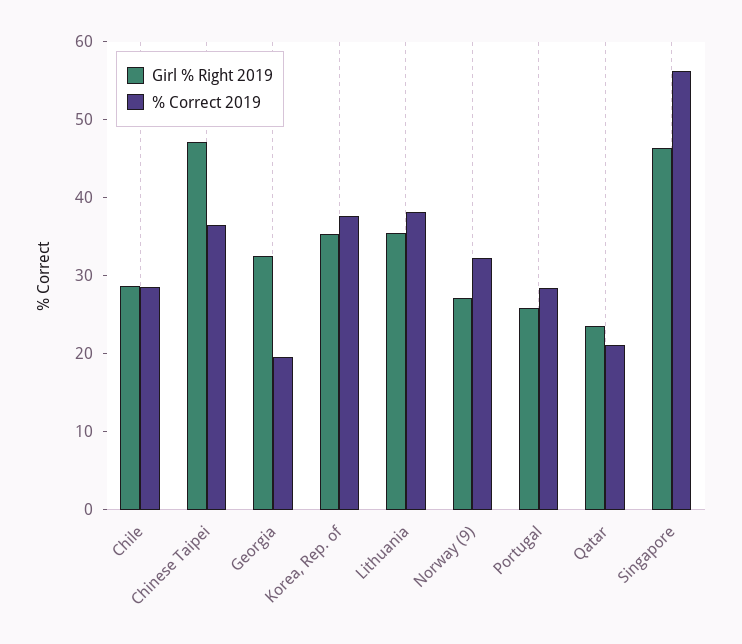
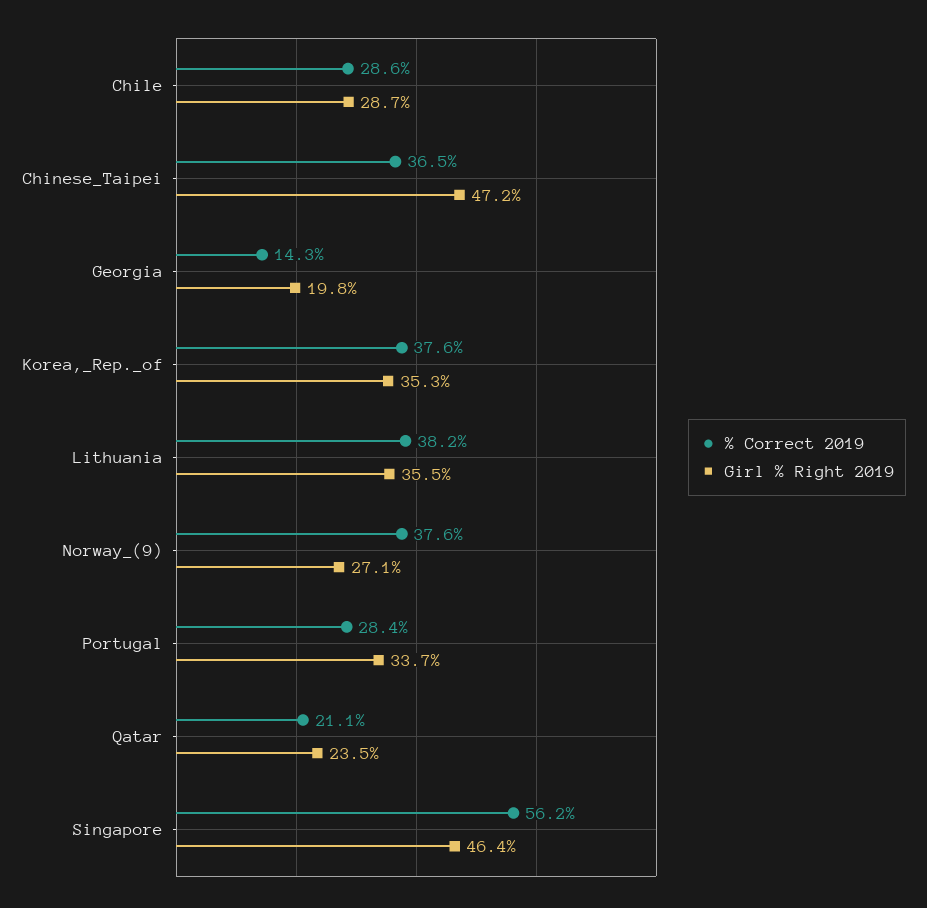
Girl % Right 2019, Georgia: 32 -> 19.8
% Correct 2019, Georgia: 20 -> 14.3
% Correct 2019, Norway (9): 32 -> 37.6
Girl % Right 2019, Portugal: 26 -> 33.7

